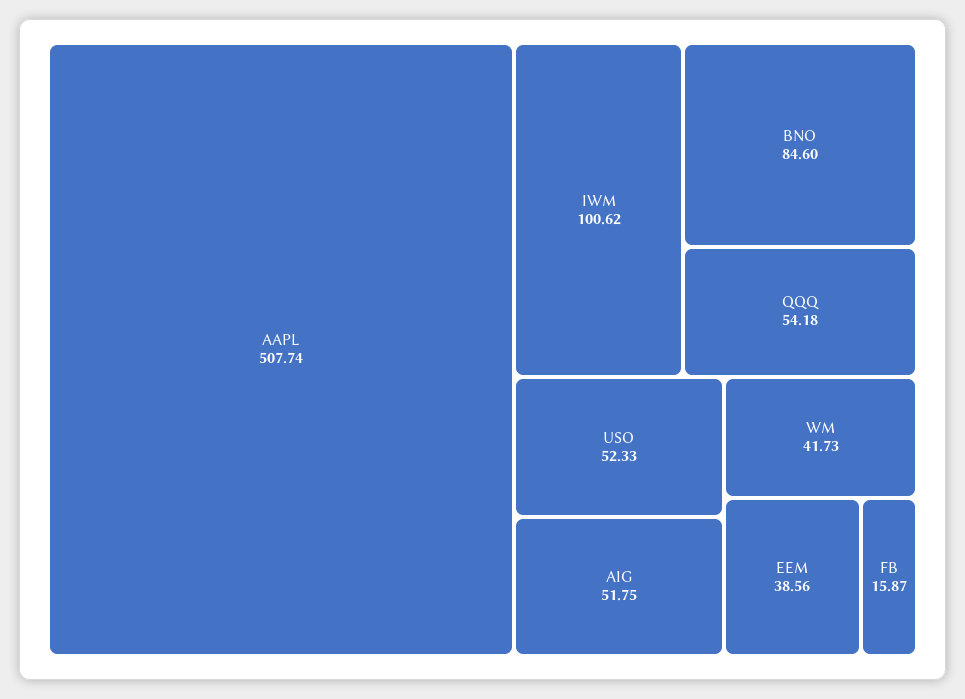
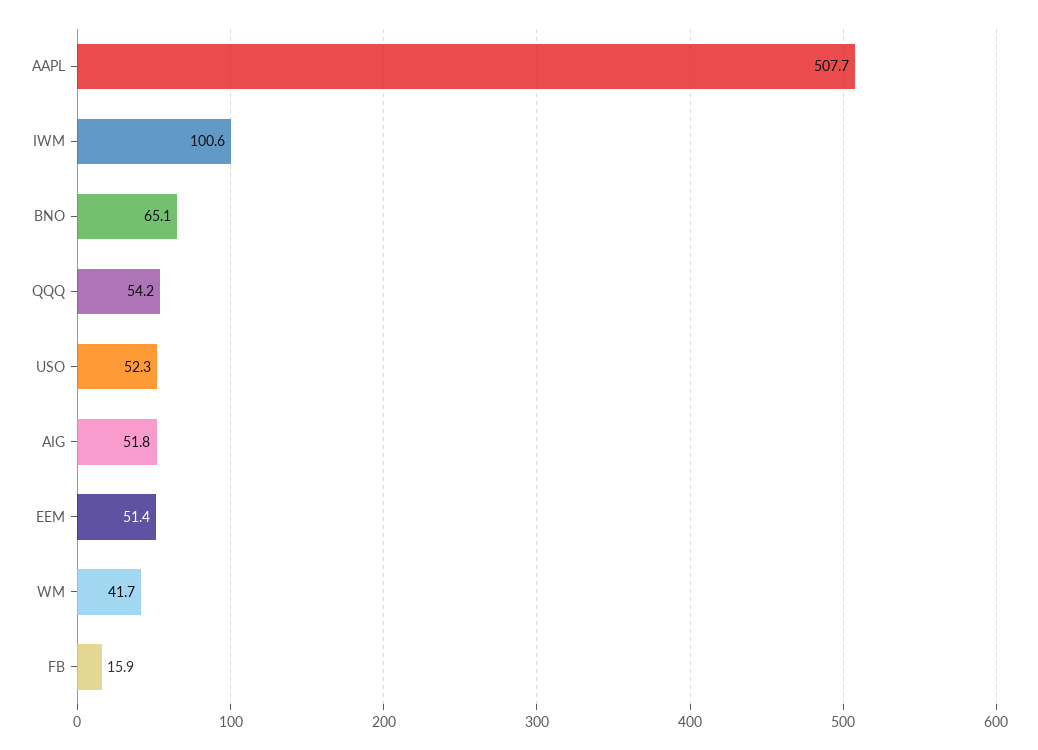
BNO: 84.6 -> 65.1
EEM: 38.56 -> 51.4

